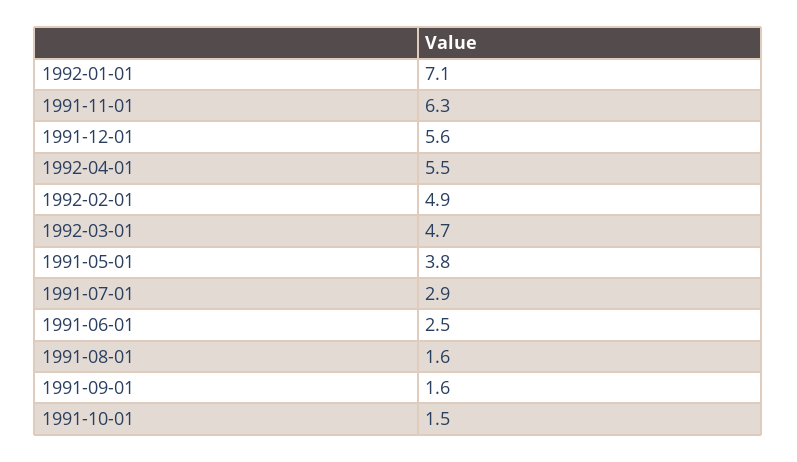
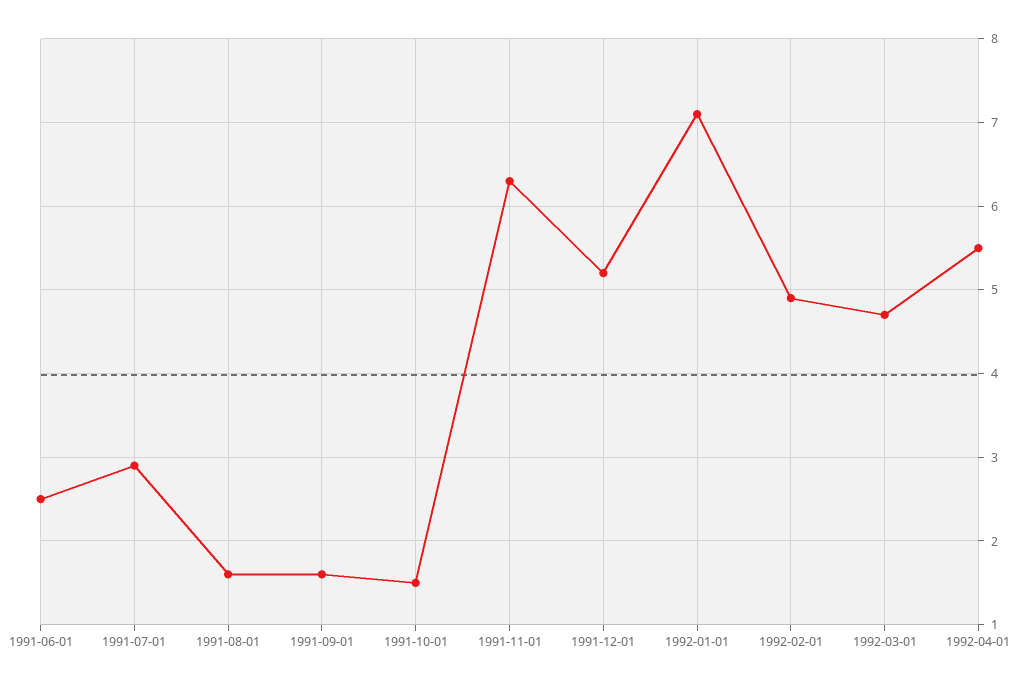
1991-12-01: 5.6 -> 5.2
1991-05-01: 3.8 -> none

